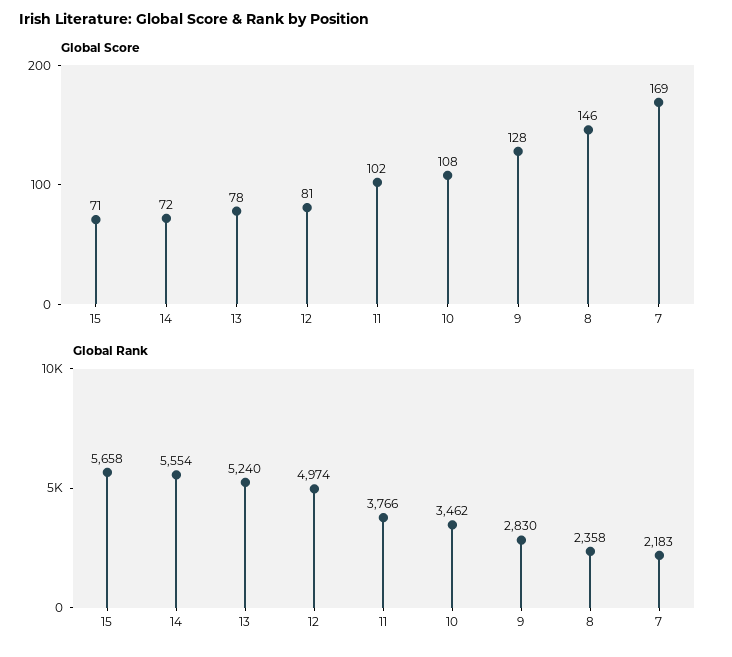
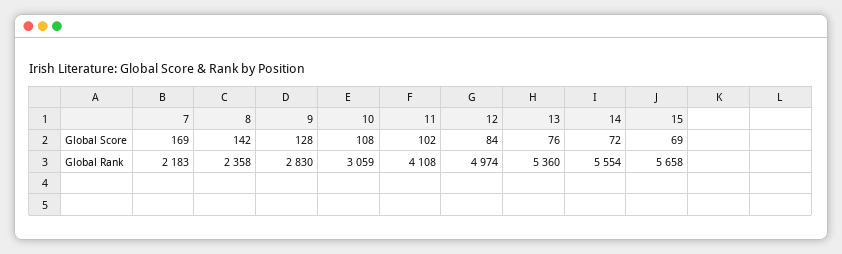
Global Score, 15: 71 -> 69
Global Score, 13: 78 -> 76
Global Score, 12: 81 -> 84
Global Score, 8: 146 -> 142
Global Rank, 13: 5240 -> 5360
Global Rank, 11: 3766 -> 4108
Global Rank, 10: 3462 -> 3059

